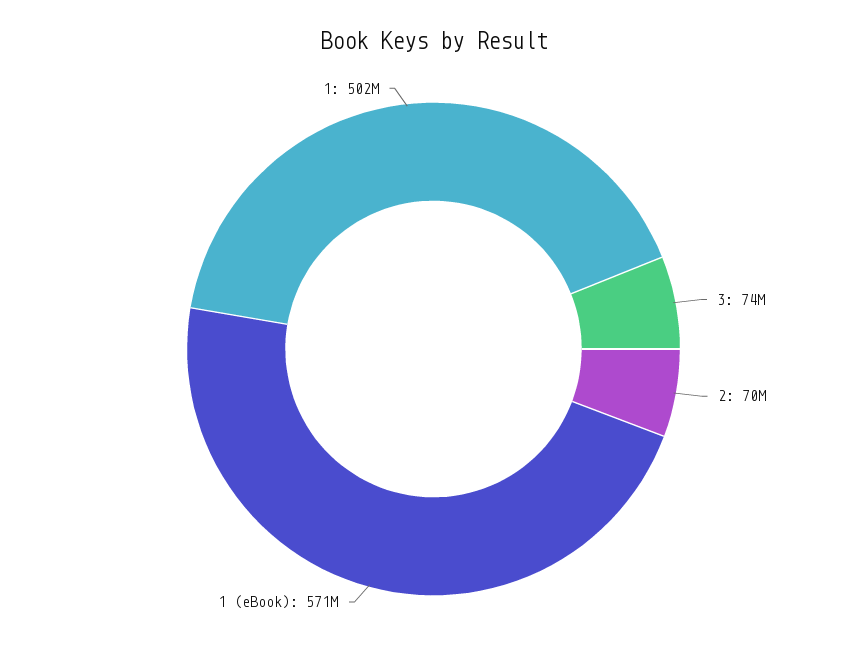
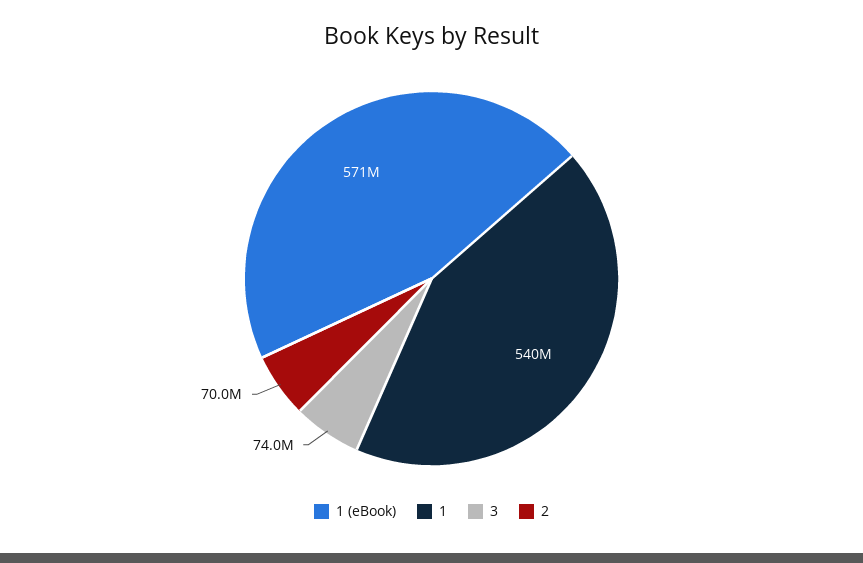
1: 502000000 -> 540000000

